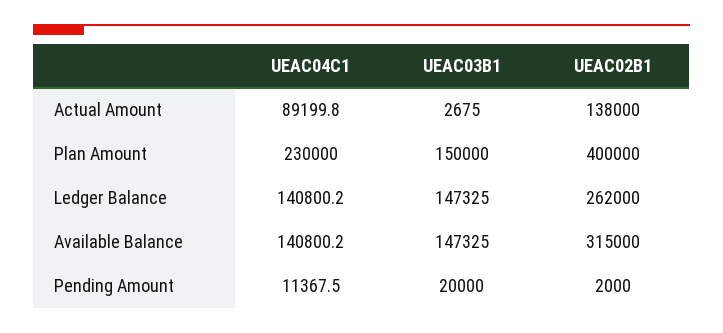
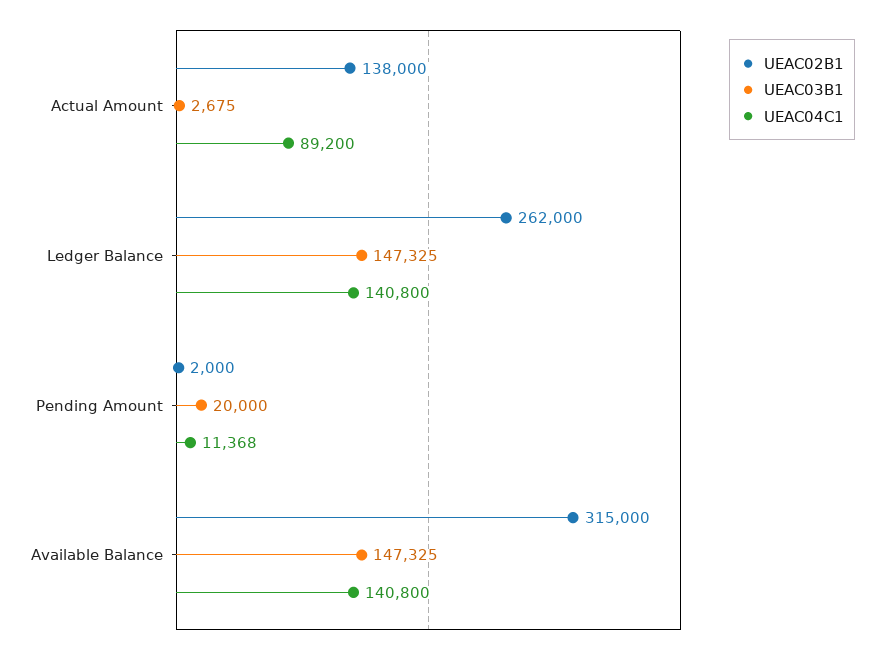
UEAC04C1, Plan Amount: 230000 -> none
UEAC03B1, Plan Amount: 150000 -> none
UEAC02B1, Plan Amount: 400000 -> none

